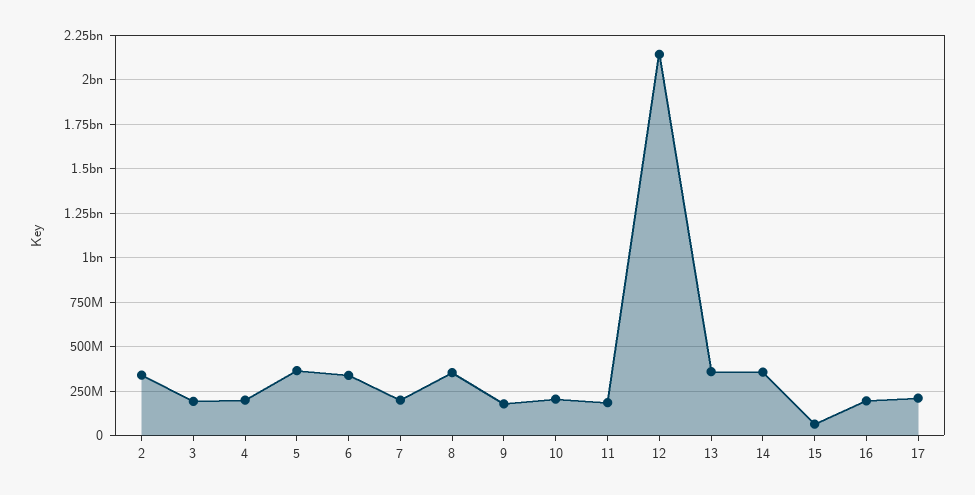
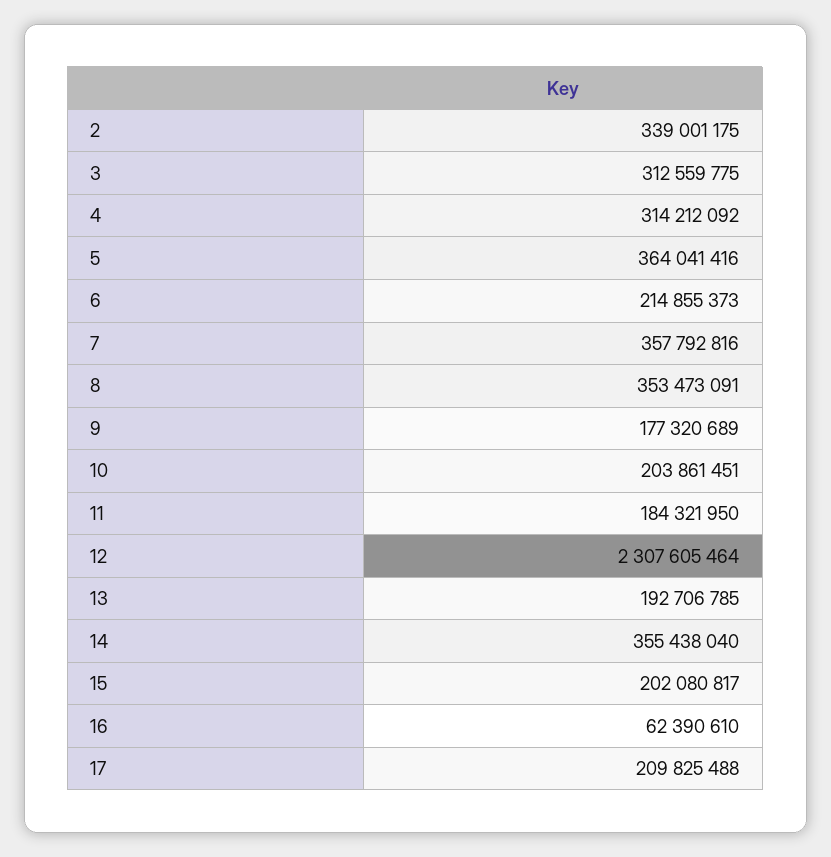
3: 200000000 -> 312559775
4: 200000000 -> 314212092
6: 350000000 -> 214855373
7: 200000000 -> 357792816
12: 2150000000 -> 2307605464
13: 350000000 -> 192706785
15: 50000000 -> 202080817
16: 200000000 -> 62390610

